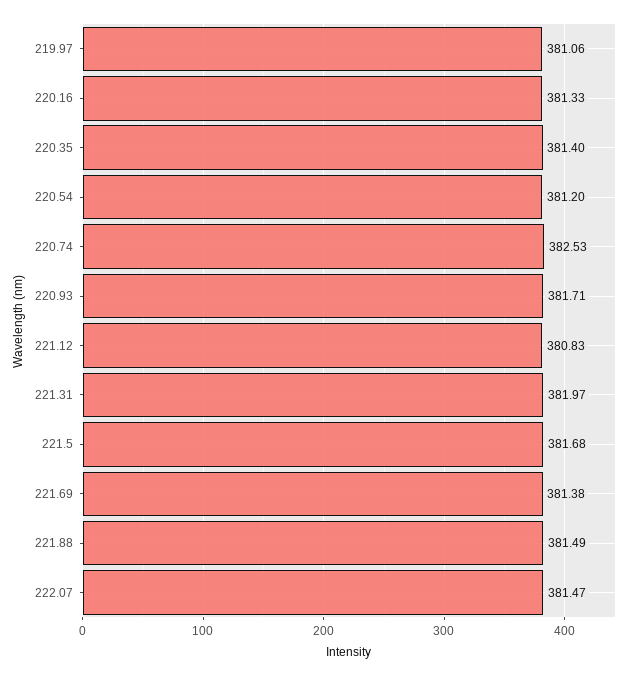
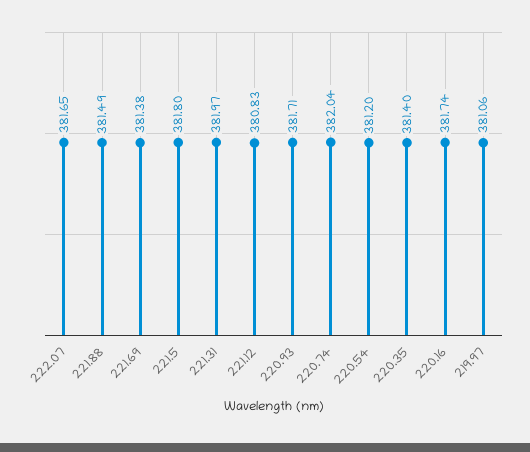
220.16: 381.33 -> 381.74
220.74: 382.53 -> 382.04
221.5: 381.68 -> 381.8
222.07: 381.47 -> 381.65

